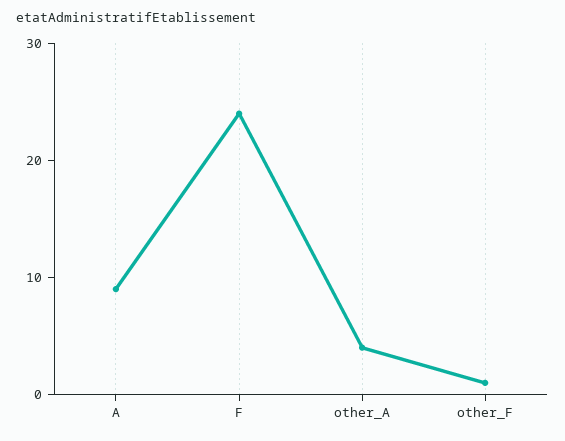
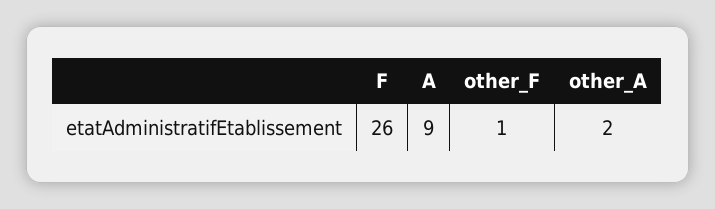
F: 24 -> 26
other_A: 4 -> 2

